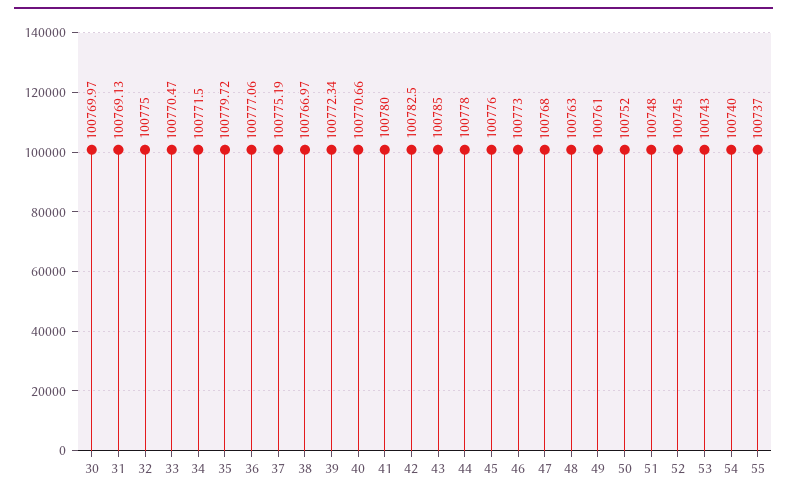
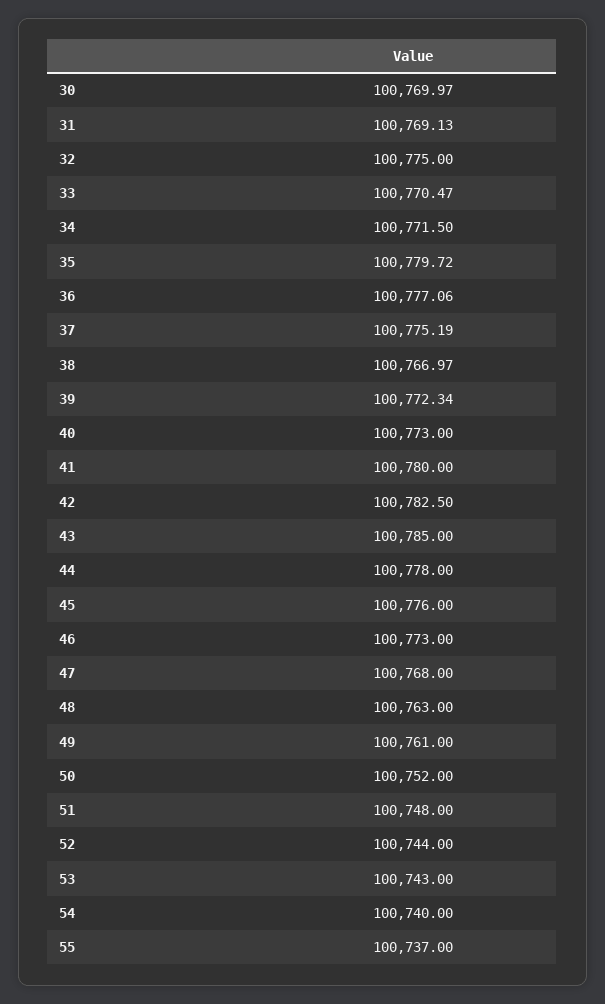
40: 100770.66 -> 100773
52: 100745 -> 100744

